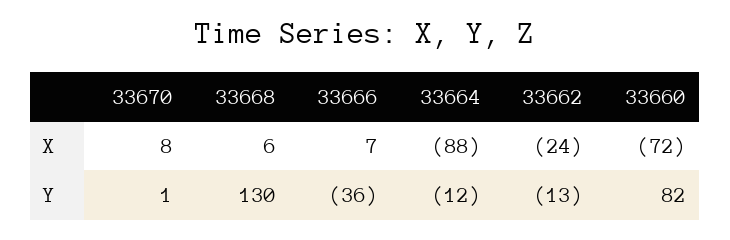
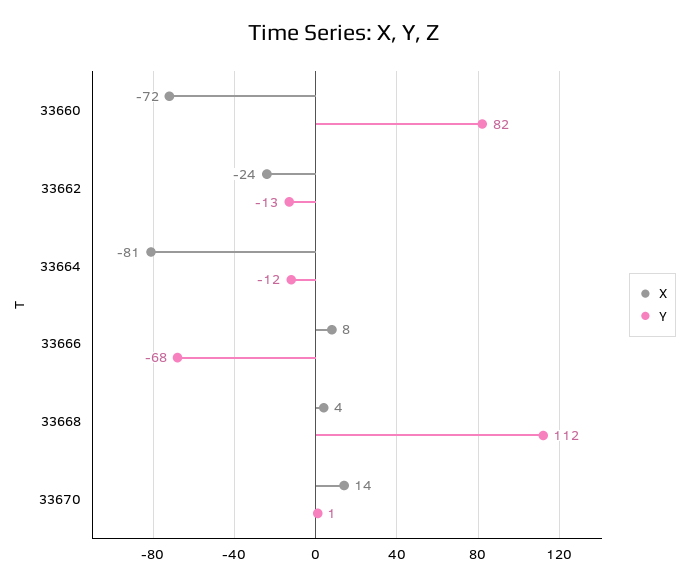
X, 33670: 8 -> 14
X, 33668: 6 -> 4
X, 33666: 7 -> 8
X, 33664: -88 -> -81
Y, 33668: 130 -> 112
Y, 33666: -36 -> -68

